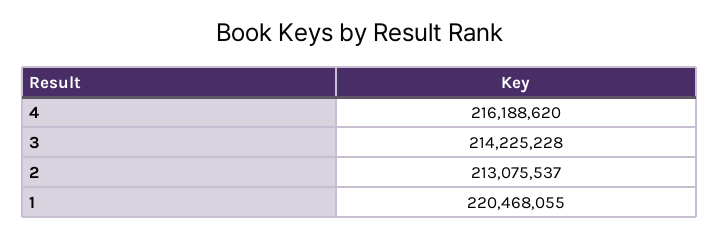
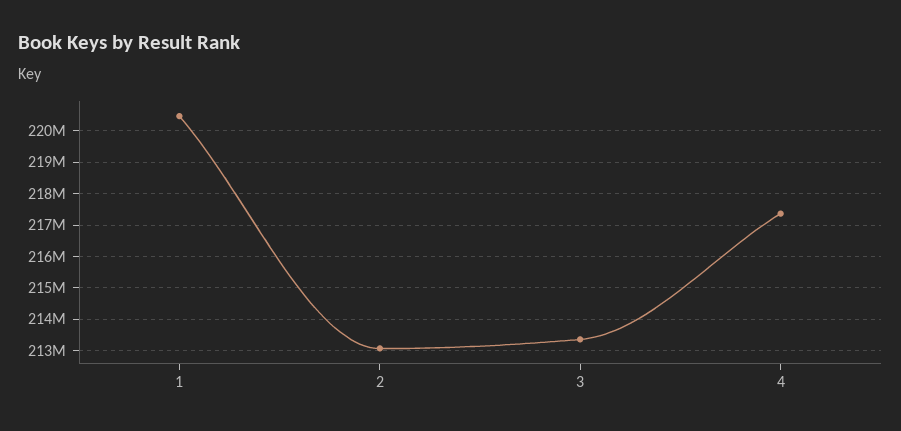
4: 216188620 -> 217400000
3: 214225228 -> 213400000

